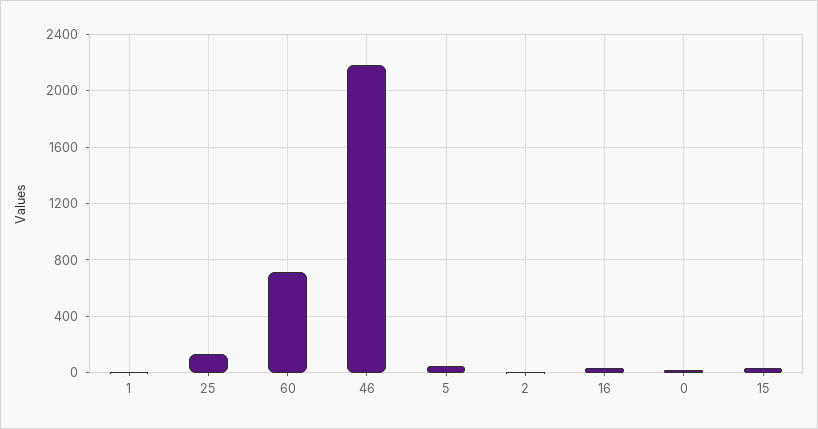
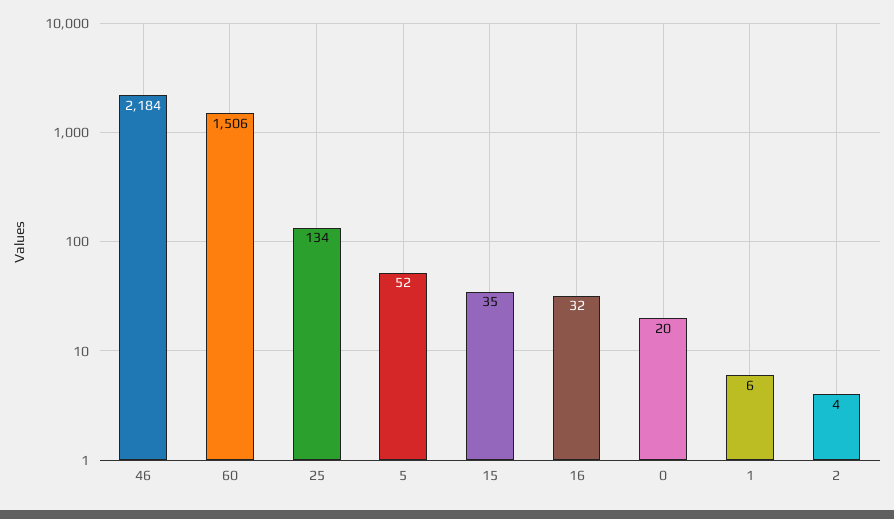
60: 700 -> 1506

